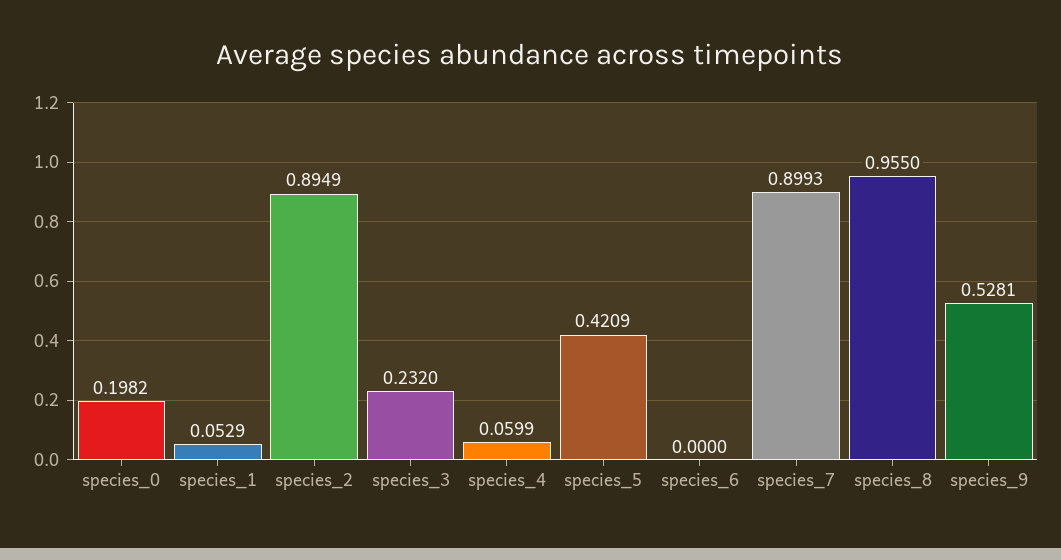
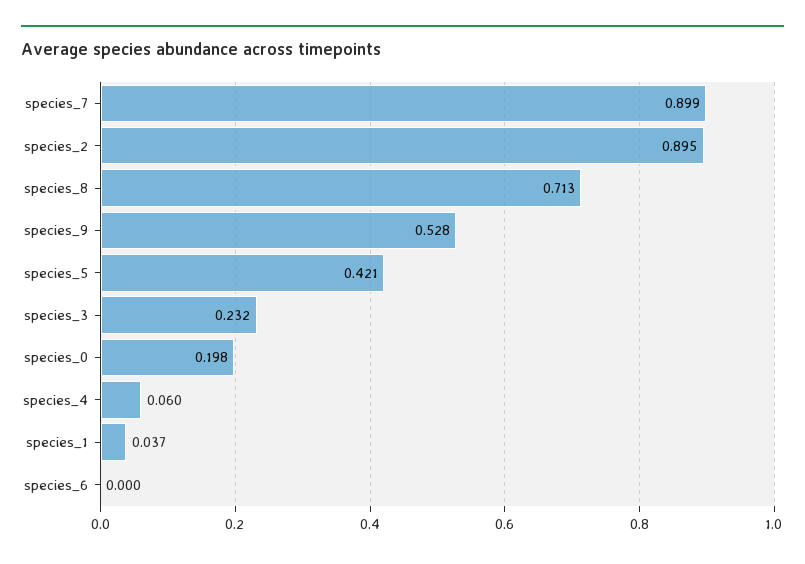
species_1: 0.0529 -> 0.037
species_8: 0.955 -> 0.713

